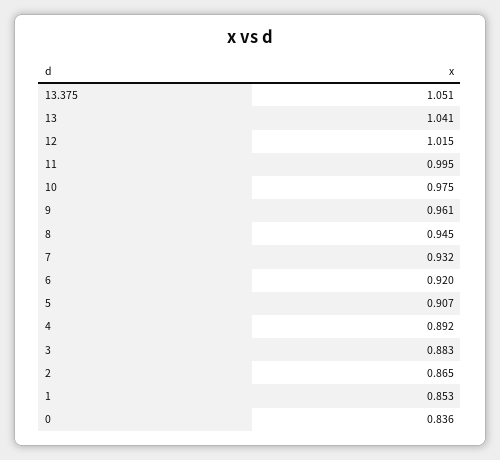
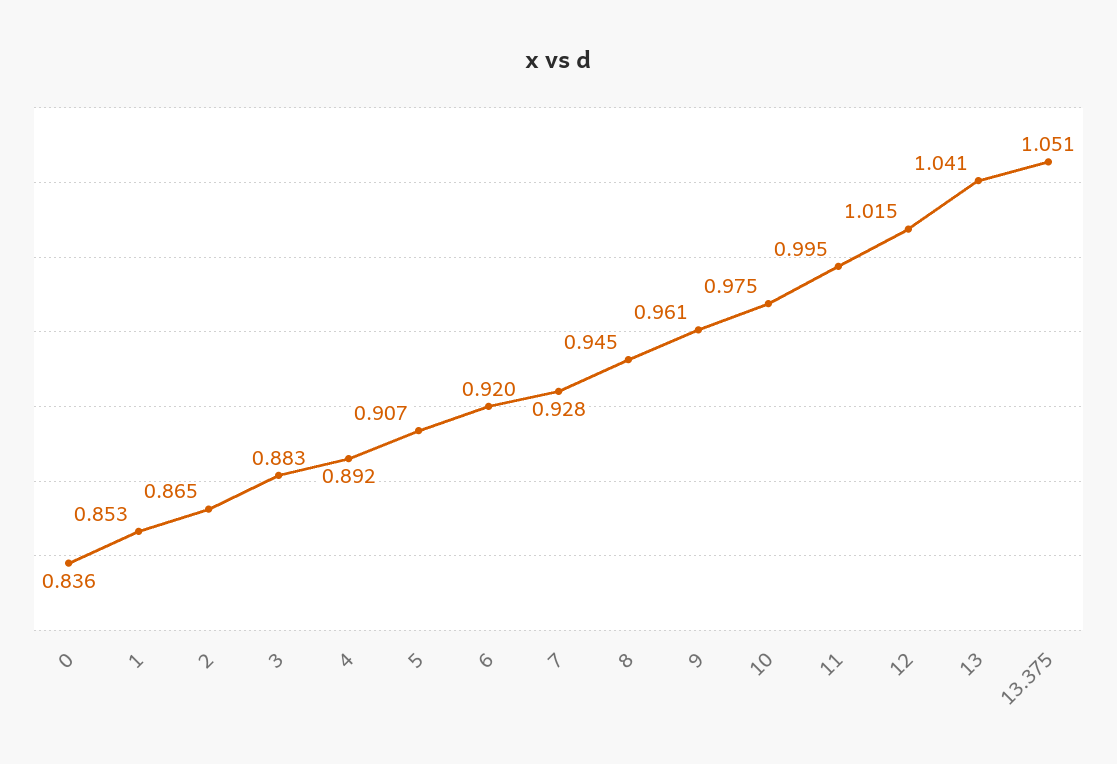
7: 0.932 -> 0.928

